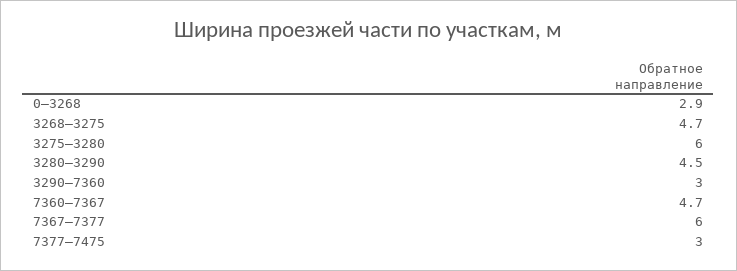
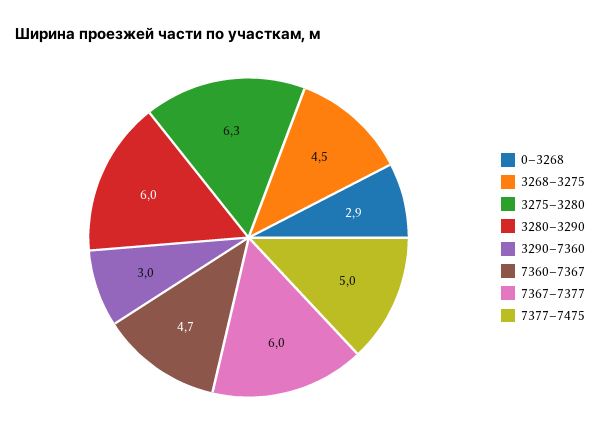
3268–3275: 4.7 -> 4.5
3275–3280: 6 -> 6.3
3280–3290: 4.5 -> 6
7377–7475: 3 -> 5

